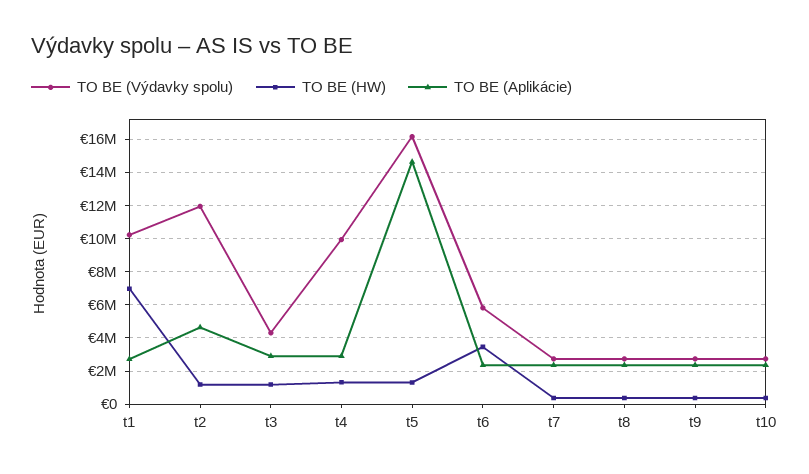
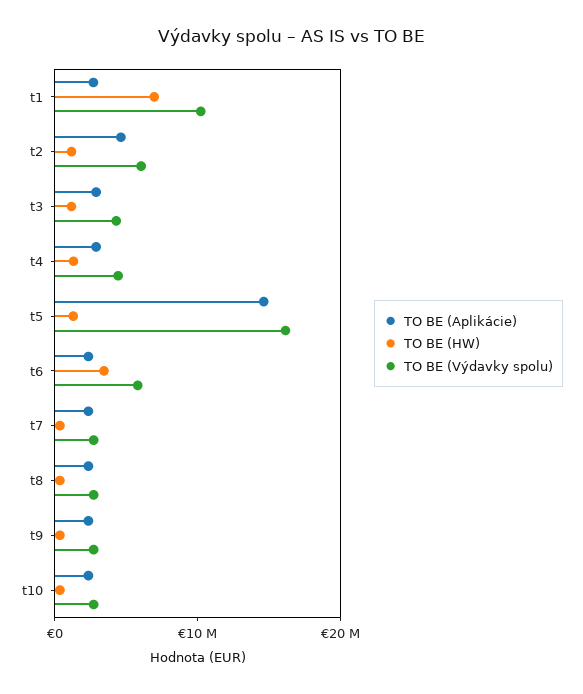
TO BE (Výdavky spolu), t2: 12000000 -> 6000000
TO BE (Výdavky spolu), t4: 10000000 -> 4000000

